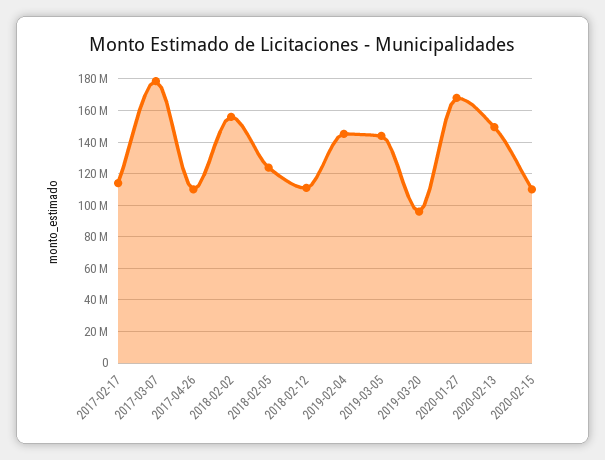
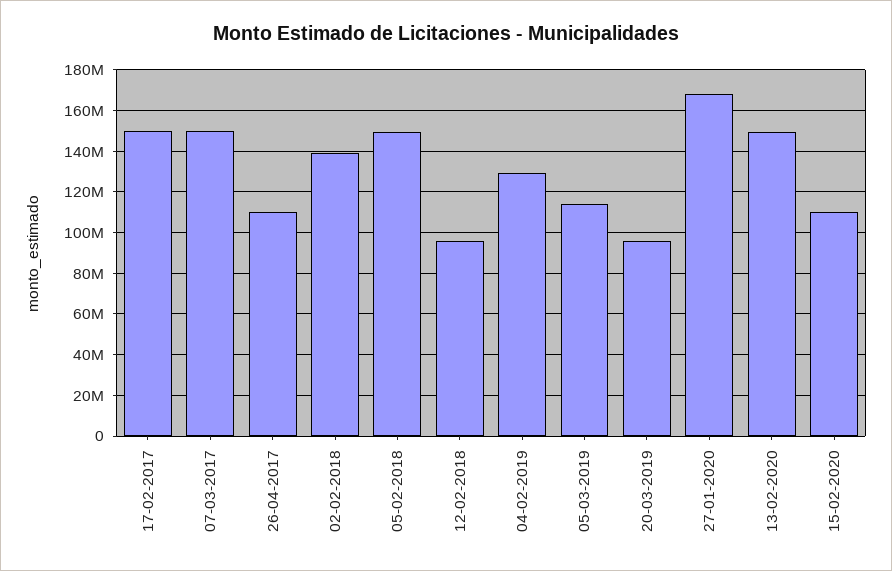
2017-02-17: 115000000 -> 150000000
2017-03-07: 180000000 -> 150000000
2018-02-02: 155000000 -> 140000000
2018-02-05: 125000000 -> 150000000
2018-02-12: 110000000 -> 95000000
2019-02-04: 145000000 -> 130000000
2019-03-05: 145000000 -> 115000000

